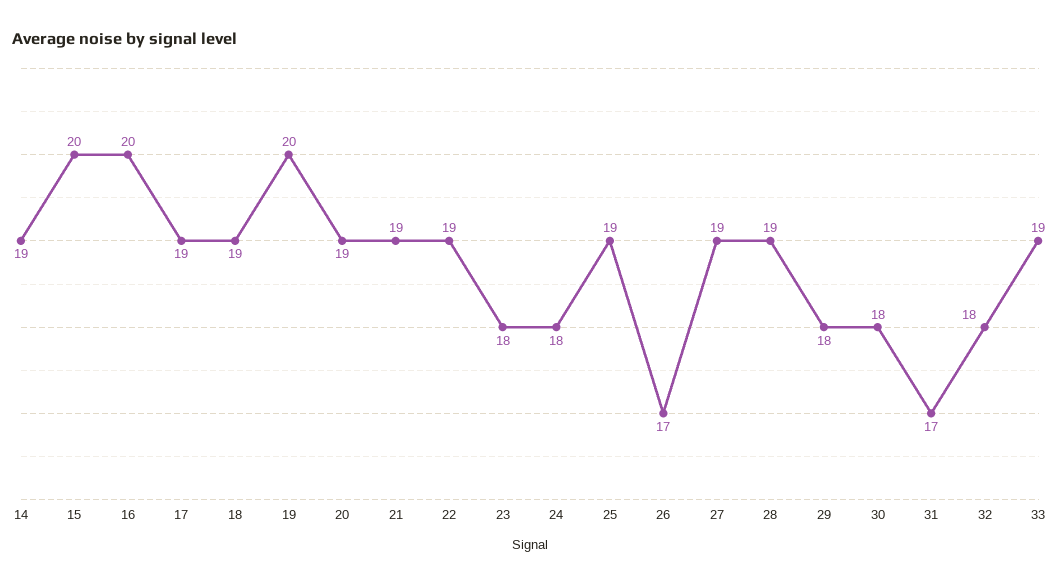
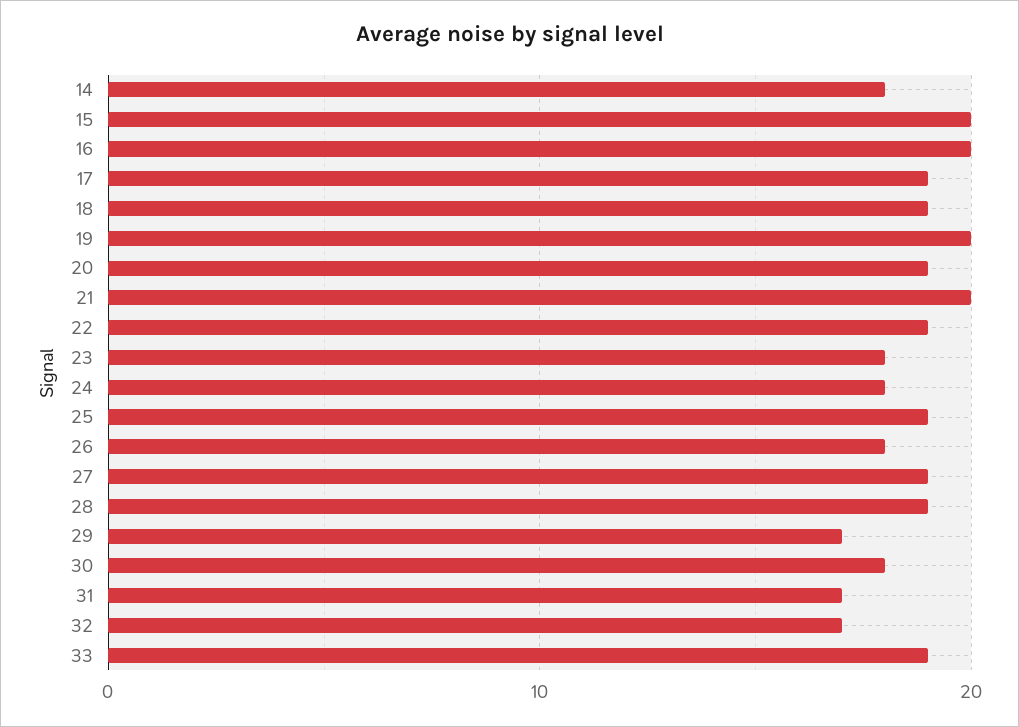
14: 19 -> 18
21: 19 -> 20
26: 17 -> 18
29: 18 -> 17
32: 18 -> 17

